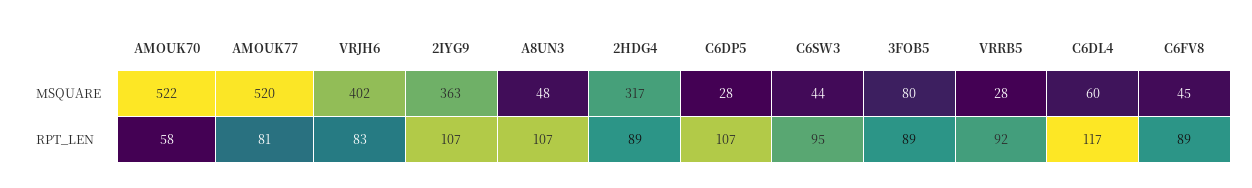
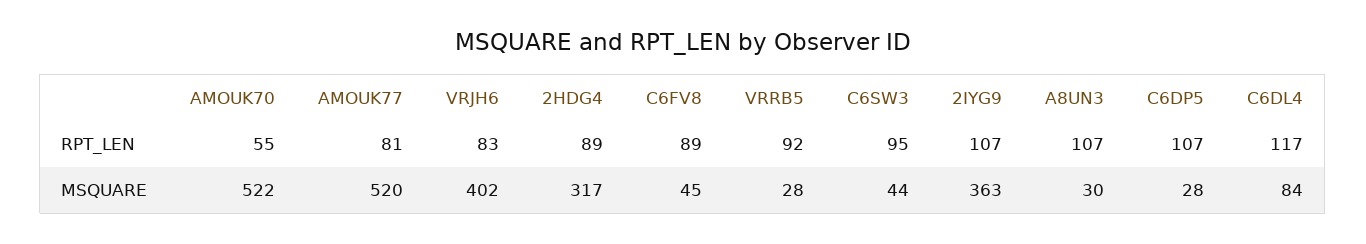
A8UN3, MSQUARE: 48 -> 30
3FOB5, MSQUARE: 80 -> none
C6DL4, MSQUARE: 60 -> 84
AMOUK70, RPT_LEN: 58 -> 55
3FOB5, RPT_LEN: 89 -> none

